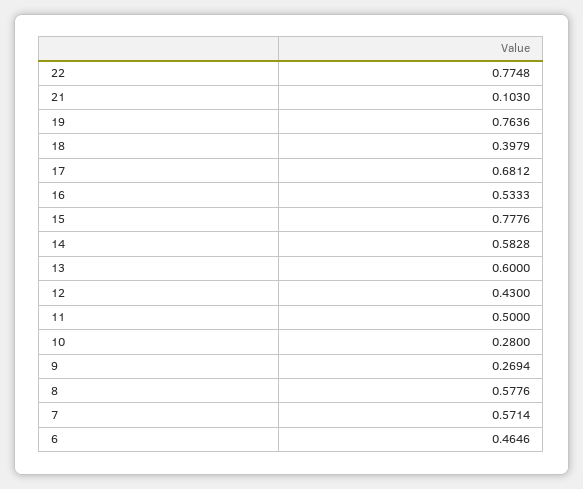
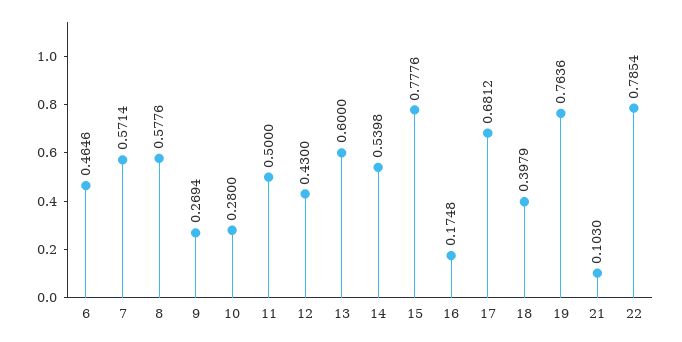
22: 0.7748 -> 0.7854
16: 0.5333 -> 0.1748
14: 0.5828 -> 0.5398

